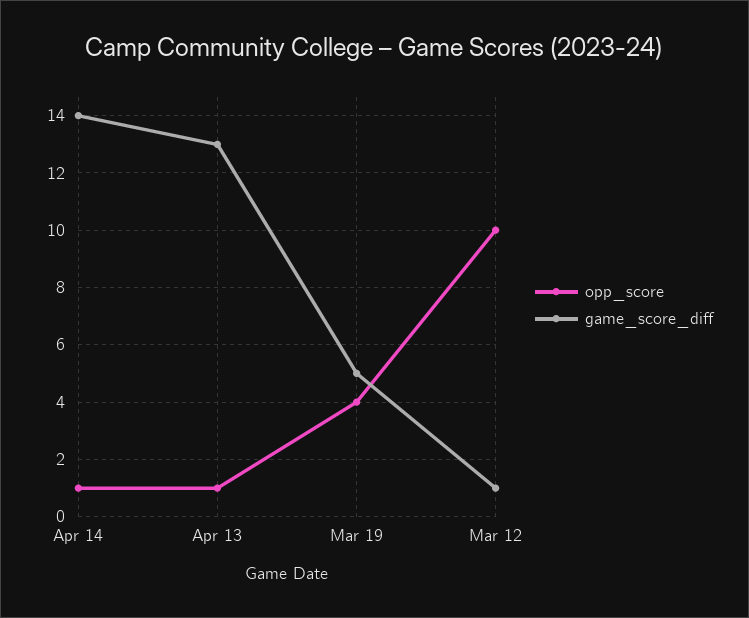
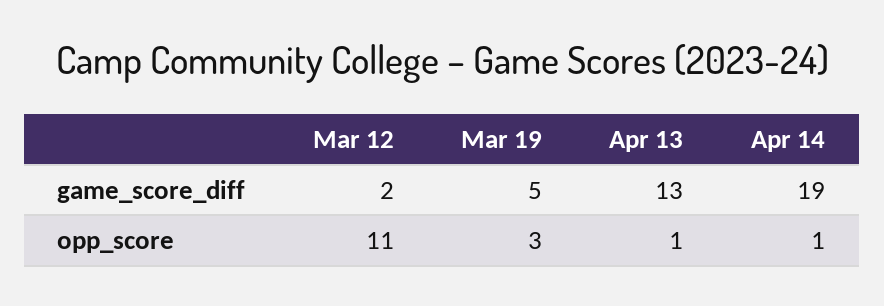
game_score_diff, Apr 14: 14 -> 19
opp_score, Mar 19: 4 -> 3
opp_score, Mar 12: 10 -> 11
game_score_diff, Mar 12: 1 -> 2

